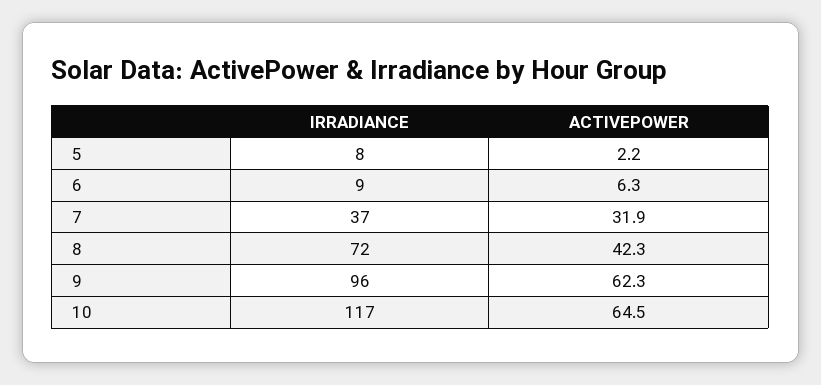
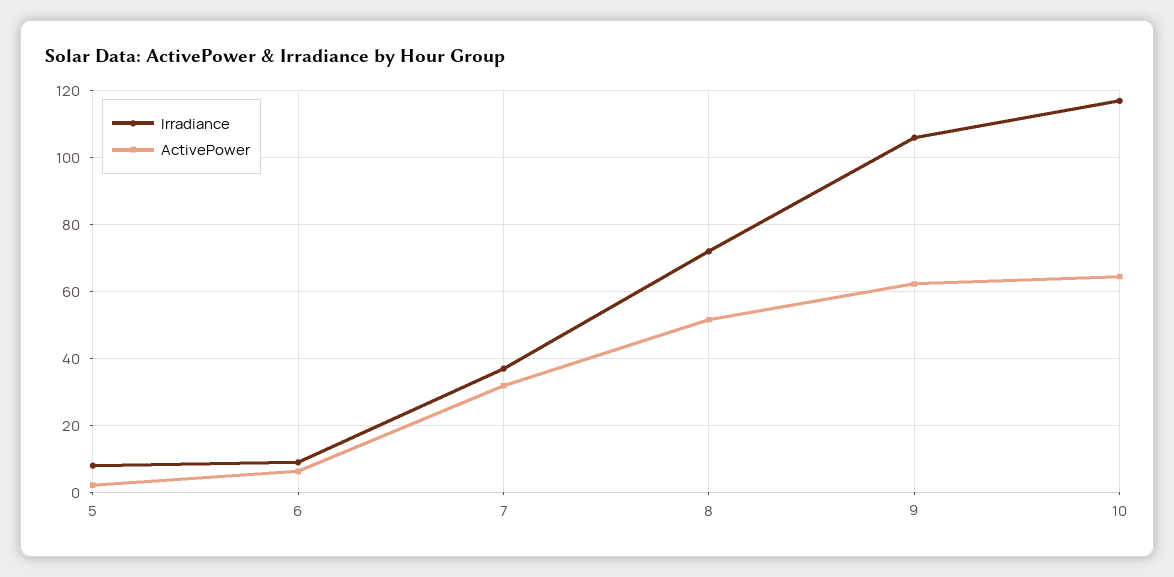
ACTIVEPOWER, 8: 42.3 -> 52
IRRADIANCE, 9: 96 -> 106

